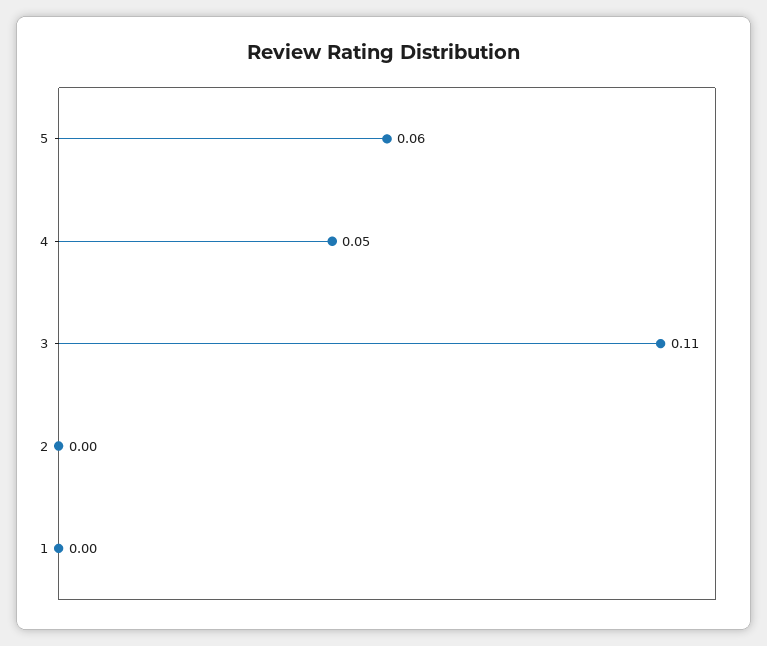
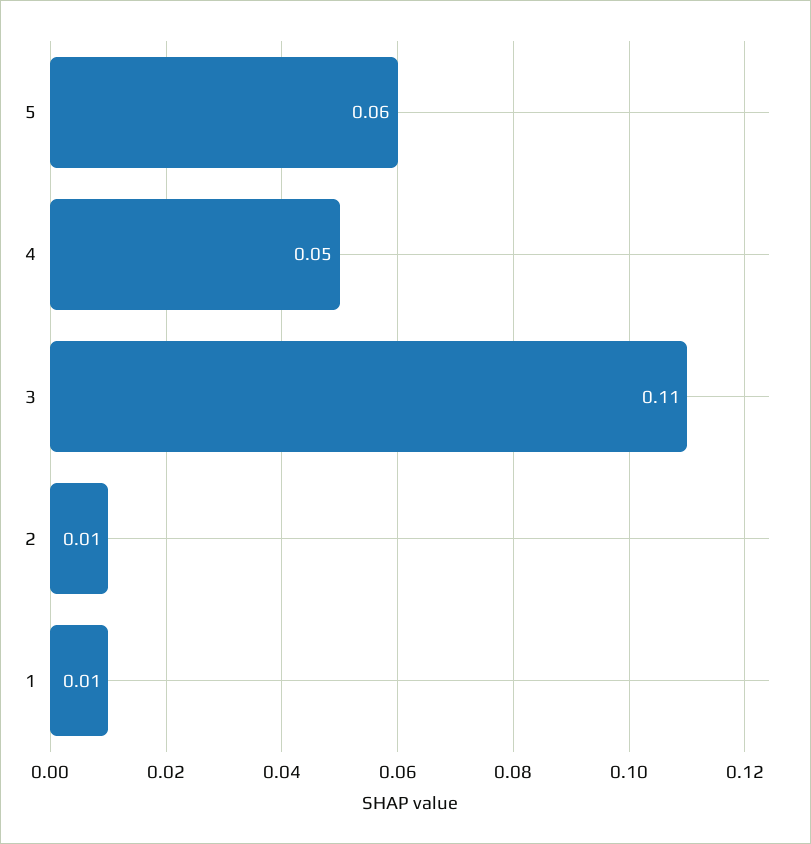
2: 0 -> 0.01
1: 0 -> 0.01

